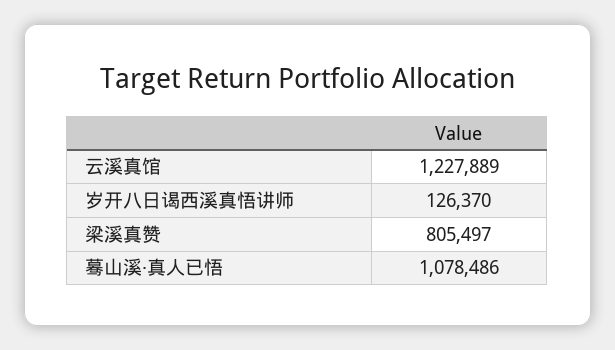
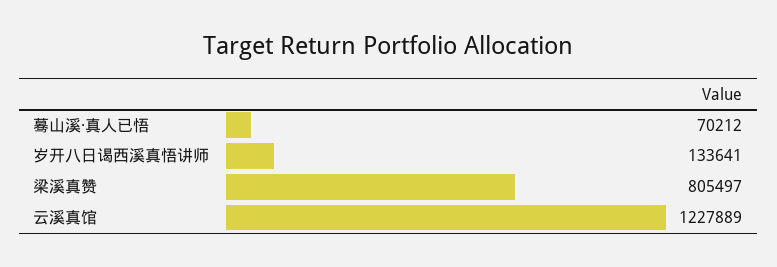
岁开八日谒西溪真悟讲师: 126370 -> 133641
蓦山溪·真人已悟: 1078486 -> 70212

